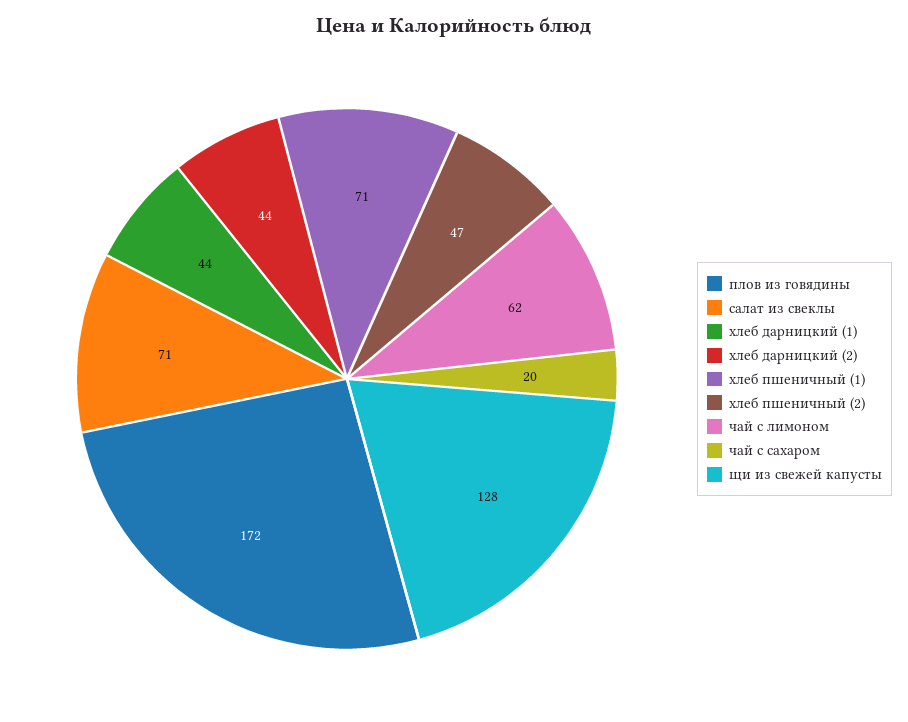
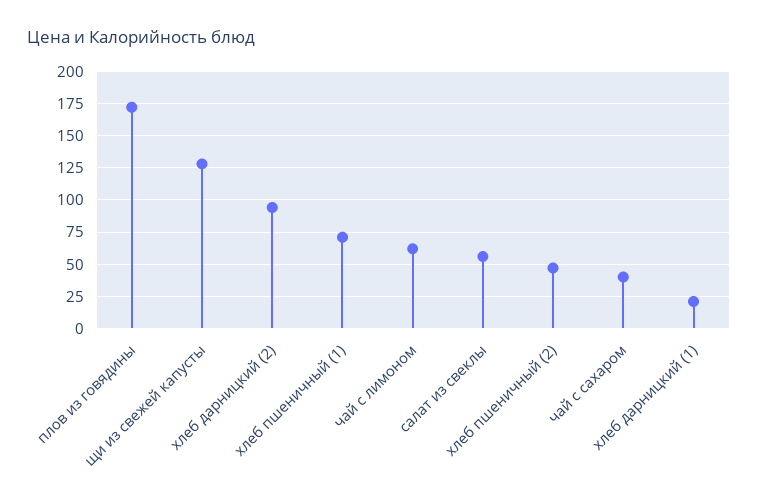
салат из свеклы: 71 -> 55
хлеб дарницкий (1): 44 -> 20
хлеб дарницкий (2): 44 -> 95
чай с сахаром: 20 -> 40

